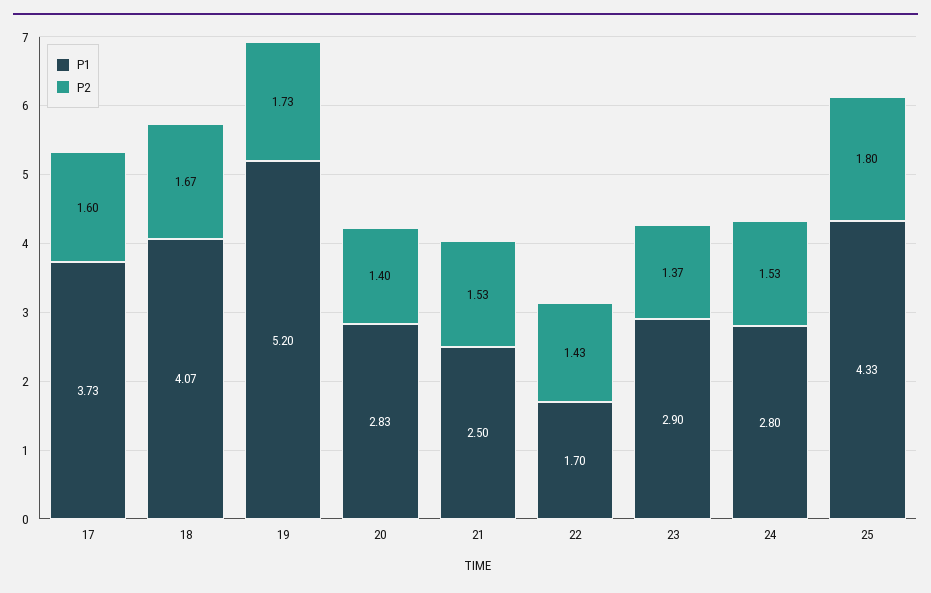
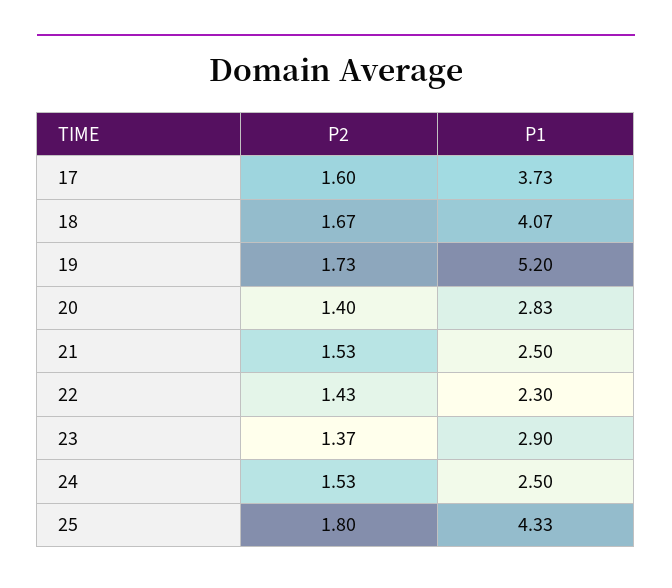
P1, 22: 1.7 -> 2.3
P1, 24: 2.8 -> 2.5

